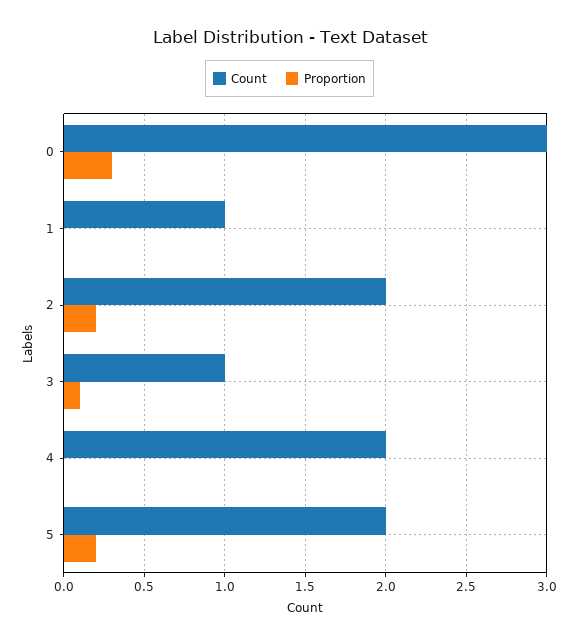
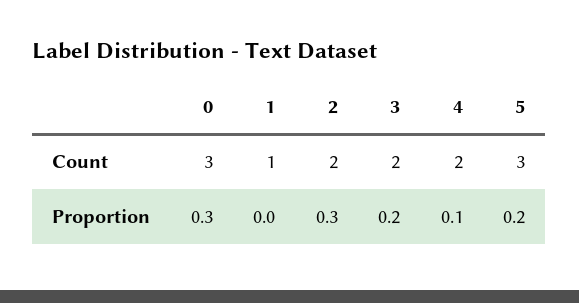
Proportion, 2: 0.2 -> 0.3
Count, 3: 1 -> 2
Proportion, 3: 0.1 -> 0.2
Proportion, 4: 0 -> 0.1
Count, 5: 2 -> 3

